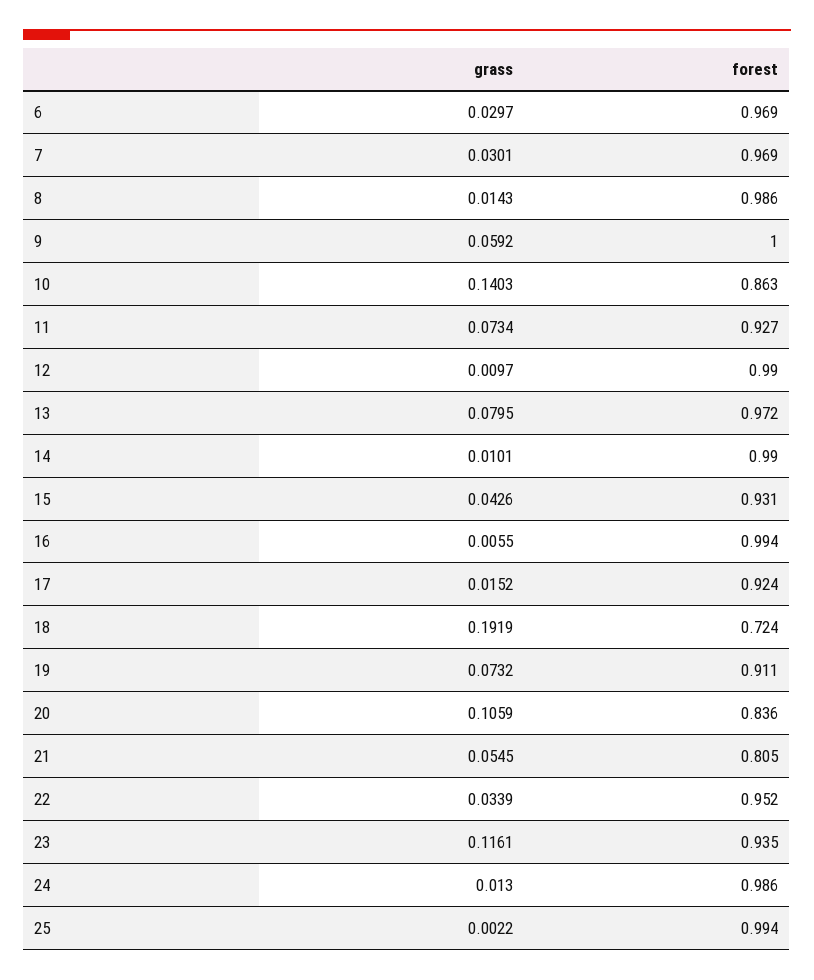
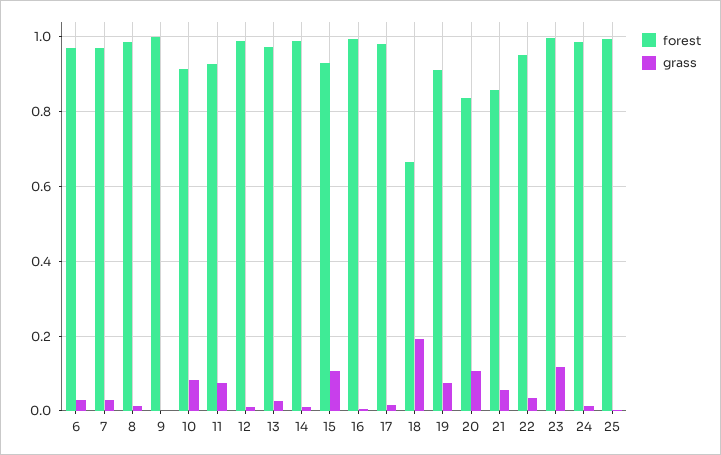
grass, 9: 0.0592 -> 0
grass, 10: 0.1403 -> 0.08
forest, 10: 0.863 -> 0.92
grass, 13: 0.0795 -> 0.02
grass, 15: 0.0426 -> 0.1
forest, 17: 0.924 -> 0.98
forest, 18: 0.724 -> 0.66
forest, 21: 0.805 -> 0.86
forest, 23: 0.935 -> 1

